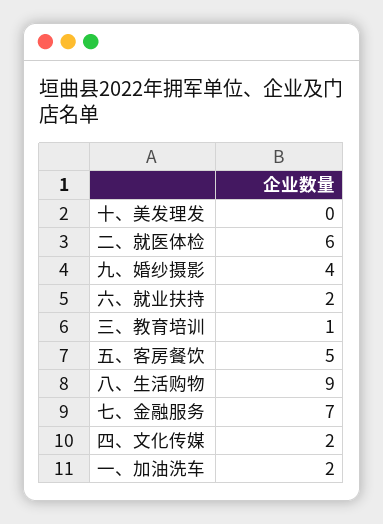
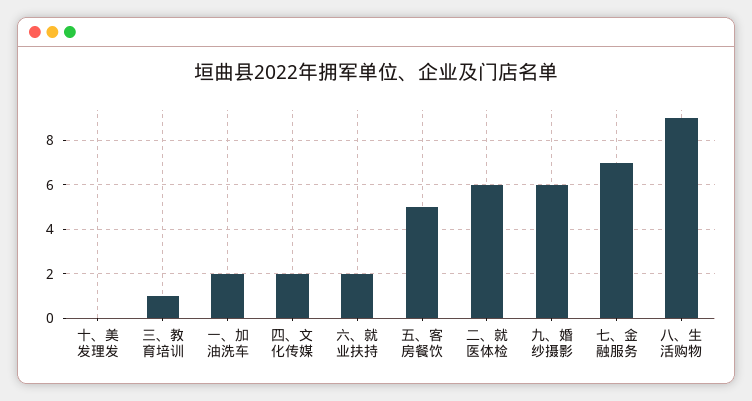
九、婚纱摄影: 4 -> 6

